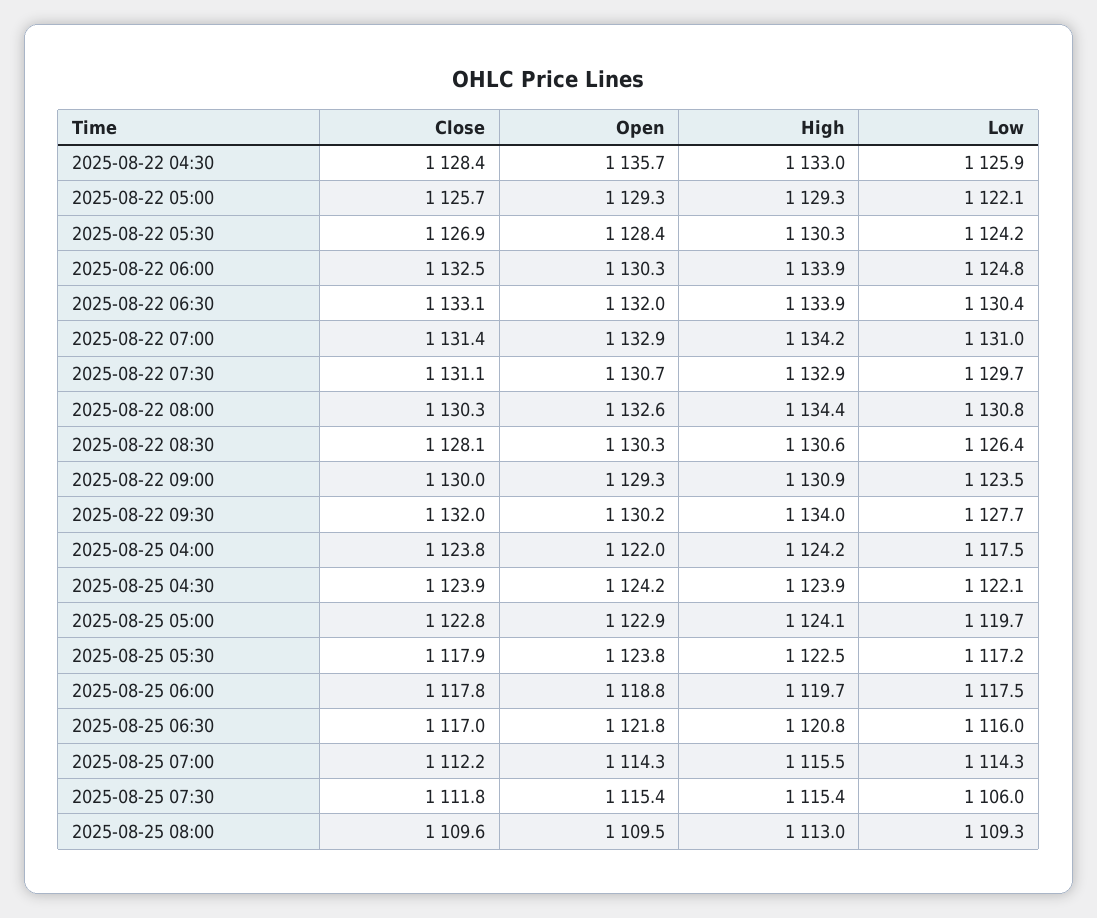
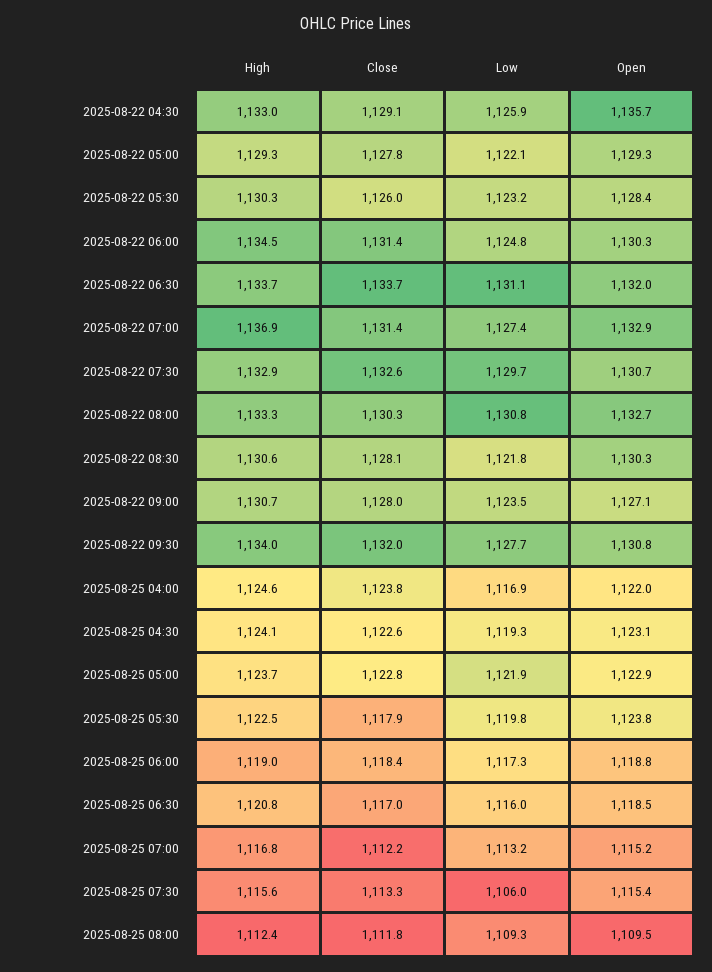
Close, 2025-08-22 04:30: 1128.4 -> 1129.1
Close, 2025-08-22 05:00: 1125.7 -> 1127.8
Close, 2025-08-22 05:30: 1126.9 -> 1126
Low, 2025-08-22 05:30: 1124.2 -> 1123.2
Close, 2025-08-22 06:00: 1132.5 -> 1131.4
High, 2025-08-22 06:00: 1133.9 -> 1134.5
Close, 2025-08-22 06:30: 1133.1 -> 1133.7
High, 2025-08-22 06:30: 1133.9 -> 1133.7
Low, 2025-08-22 06:30: 1130.4 -> 1131.1
High, 2025-08-22 07:00: 1134.2 -> 1136.9
Low, 2025-08-22 07:00: 1131 -> 1127.4
Close, 2025-08-22 07:30: 1131.1 -> 1132.6
Open, 2025-08-22 08:00: 1132.6 -> 1132.7
High, 2025-08-22 08:00: 1134.4 -> 1133.3
Low, 2025-08-22 08:30: 1126.4 -> 1121.8
Close, 2025-08-22 09:00: 1130 -> 1128
Open, 2025-08-22 09:00: 1129.3 -> 1127.1
High, 2025-08-22 09:00: 1130.9 -> 1130.7
Open, 2025-08-22 09:30: 1130.2 -> 1130.8
High, 2025-08-25 04:00: 1124.2 -> 1124.6
Low, 2025-08-25 04:00: 1117.5 -> 1116.9
Close, 2025-08-25 04:30: 1123.9 -> 1122.6
Open, 2025-08-25 04:30: 1124.2 -> 1123.1
High, 2025-08-25 04:30: 1123.9 -> 1124.1
Low, 2025-08-25 04:30: 1122.1 -> 1119.3
High, 2025-08-25 05:00: 1124.1 -> 1123.7
Low, 2025-08-25 05:00: 1119.7 -> 1121.9
Low, 2025-08-25 05:30: 1117.2 -> 1119.8
Close, 2025-08-25 06:00: 1117.8 -> 1118.4
High, 2025-08-25 06:00: 1119.7 -> 1119
Low, 2025-08-25 06:00: 1117.5 -> 1117.3
Open, 2025-08-25 06:30: 1121.8 -> 1118.5
Open, 2025-08-25 07:00: 1114.3 -> 1115.2
High, 2025-08-25 07:00: 1115.5 -> 1116.8
Low, 2025-08-25 07:00: 1114.3 -> 1113.2
Close, 2025-08-25 07:30: 1111.8 -> 1113.3
High, 2025-08-25 07:30: 1115.4 -> 1115.6
Close, 2025-08-25 08:00: 1109.6 -> 1111.8
High, 2025-08-25 08:00: 1113 -> 1112.4

